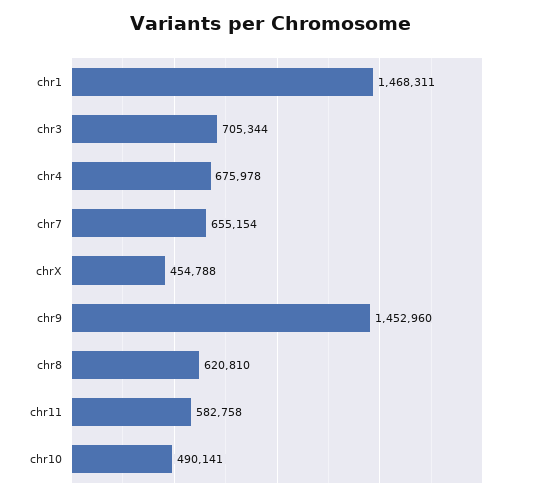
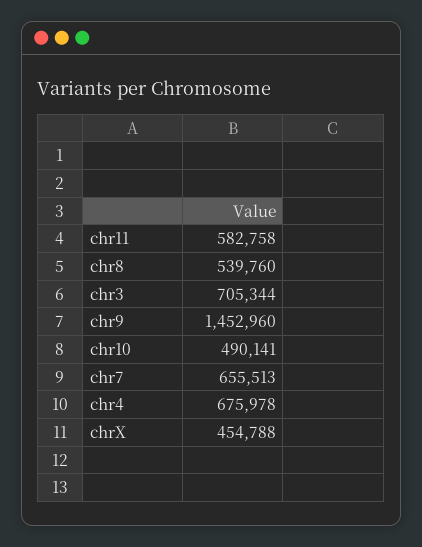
chr1: 1468311 -> none
chr7: 655154 -> 655513
chr8: 620810 -> 539760

